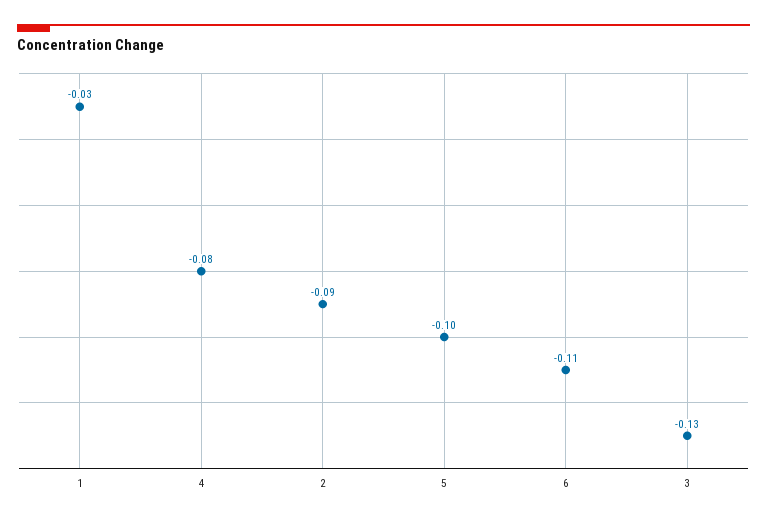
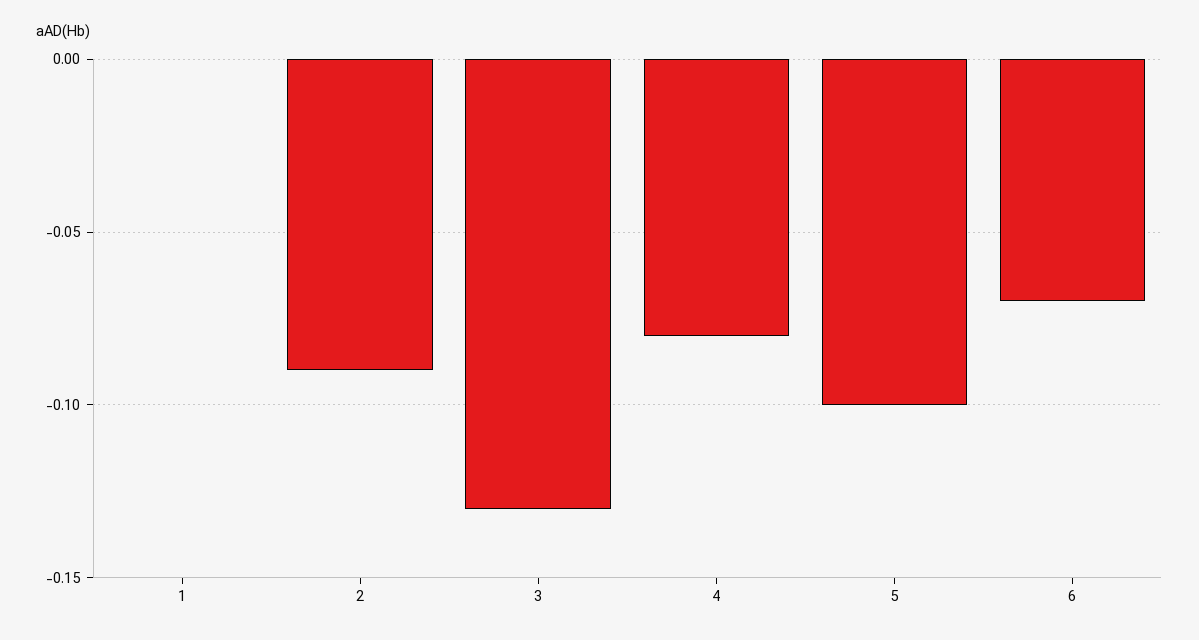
1: -0.03 -> 0
6: -0.11 -> -0.07

